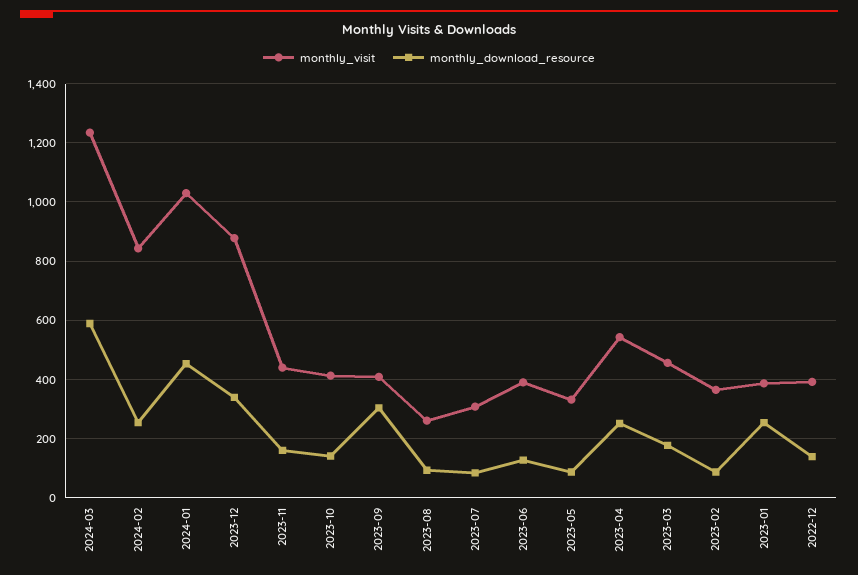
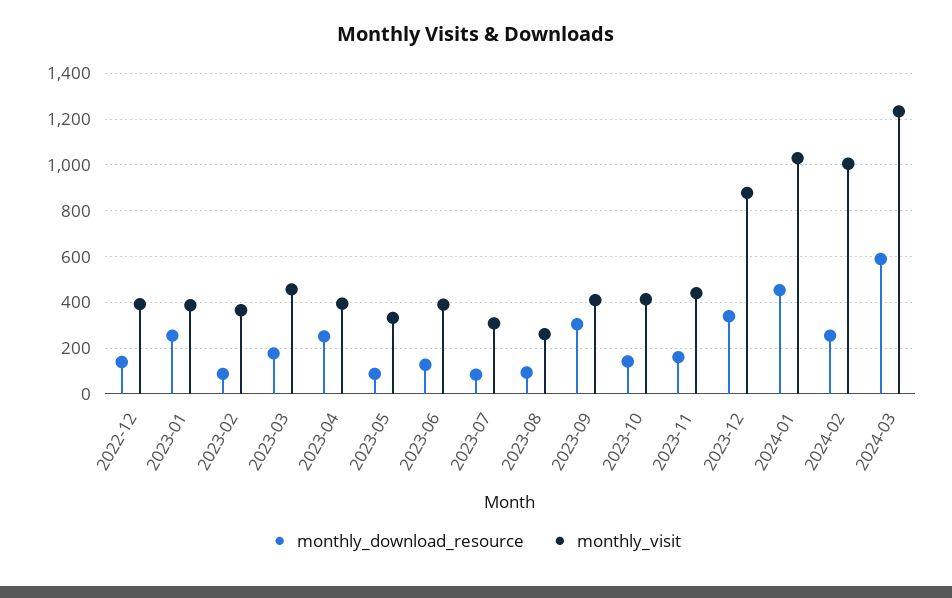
monthly_visit, 2024-02: 850 -> 1000
monthly_visit, 2023-04: 550 -> 400

